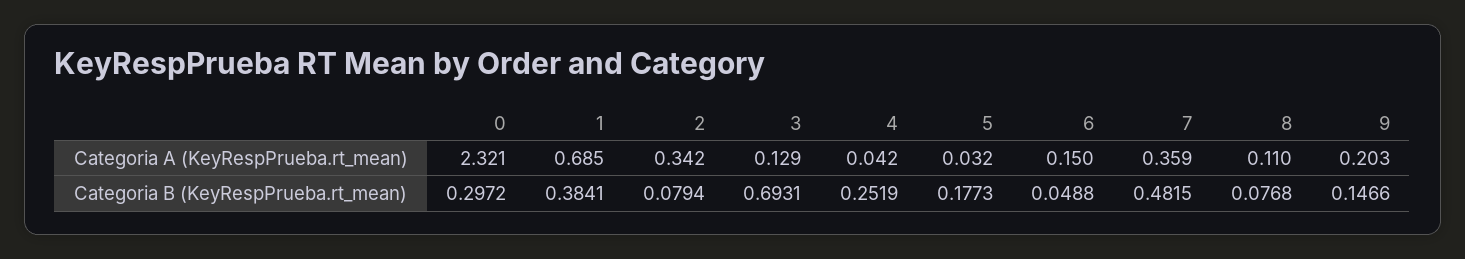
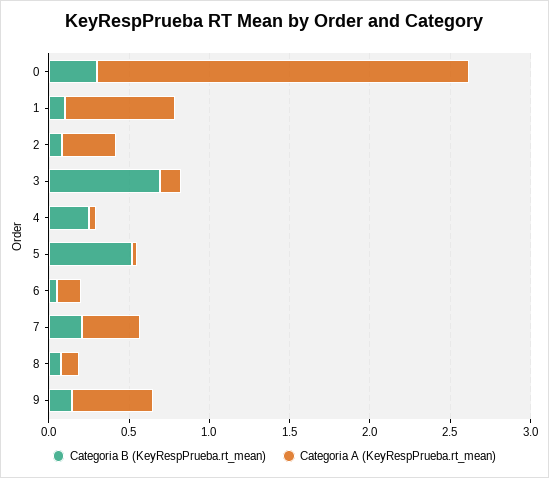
Categoria A (KeyRespPrueba.rt_mean), 9: 0.203 -> 0.5
Categoria B (KeyRespPrueba.rt_mean), 1: 0.3841 -> 0.1
Categoria B (KeyRespPrueba.rt_mean), 5: 0.1773 -> 0.5
Categoria B (KeyRespPrueba.rt_mean), 7: 0.4815 -> 0.2

